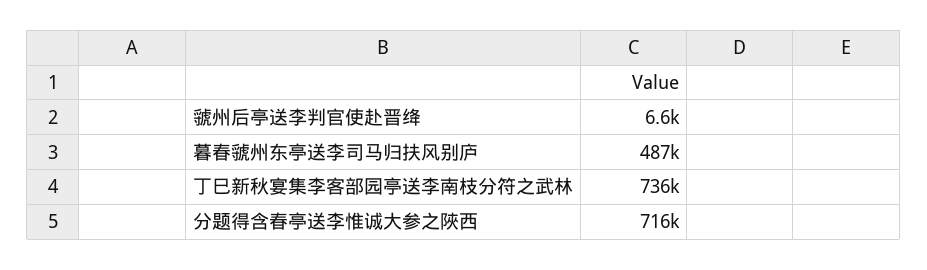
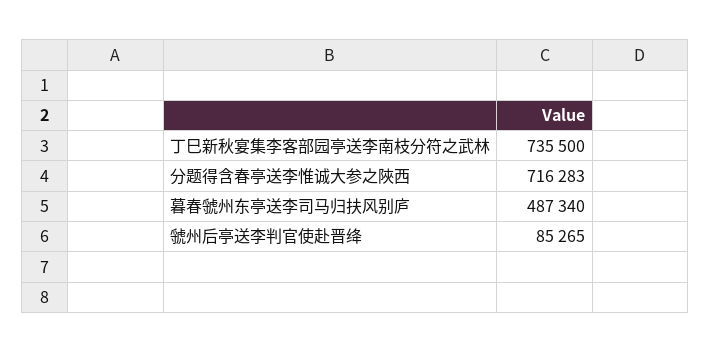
虢州后亭送李判官使赴晋绛: 6600 -> 85265

